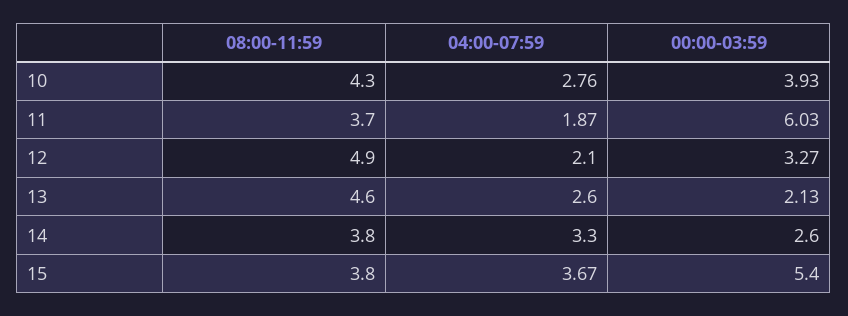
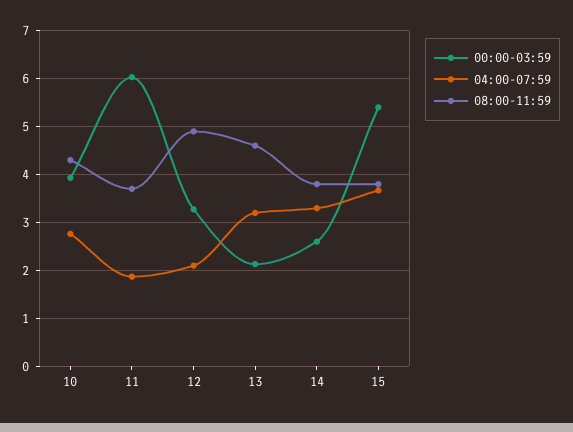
04:00-07:59, 13: 2.6 -> 3.2

